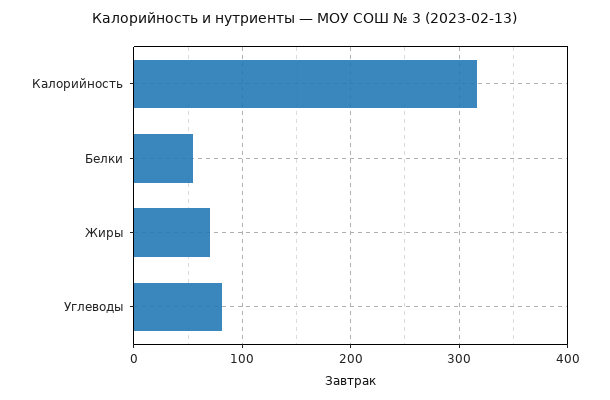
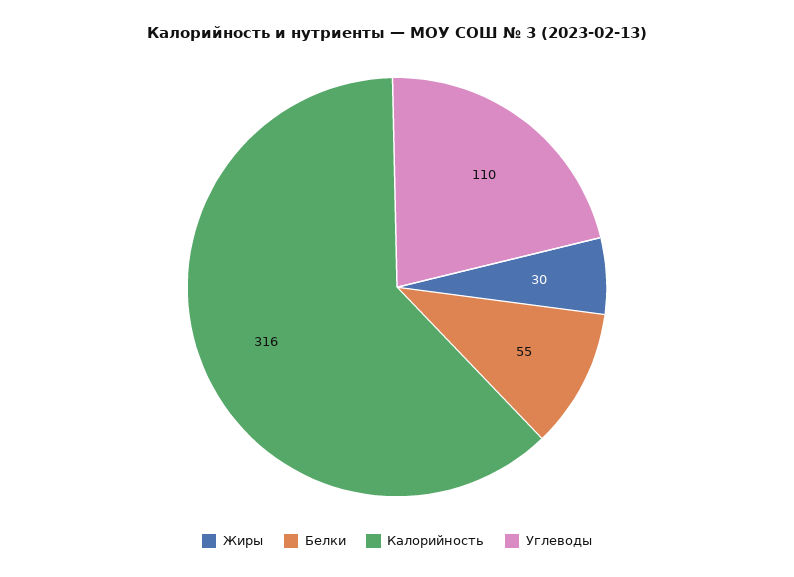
Жиры: 70 -> 30
Углеводы: 80 -> 110

